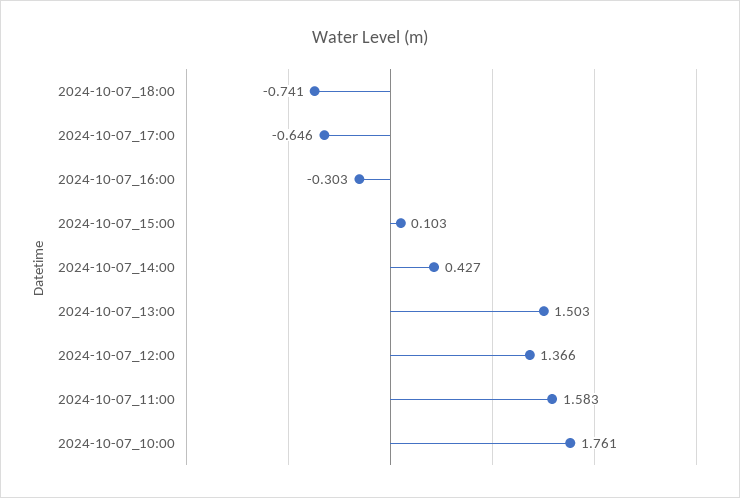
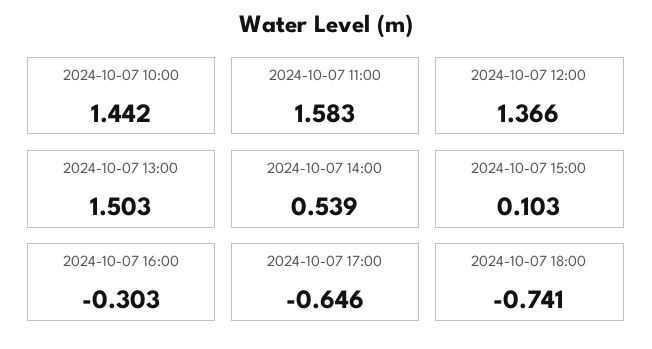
2024-10-07_14:00: 0.427 -> 0.539
2024-10-07_10:00: 1.761 -> 1.442

